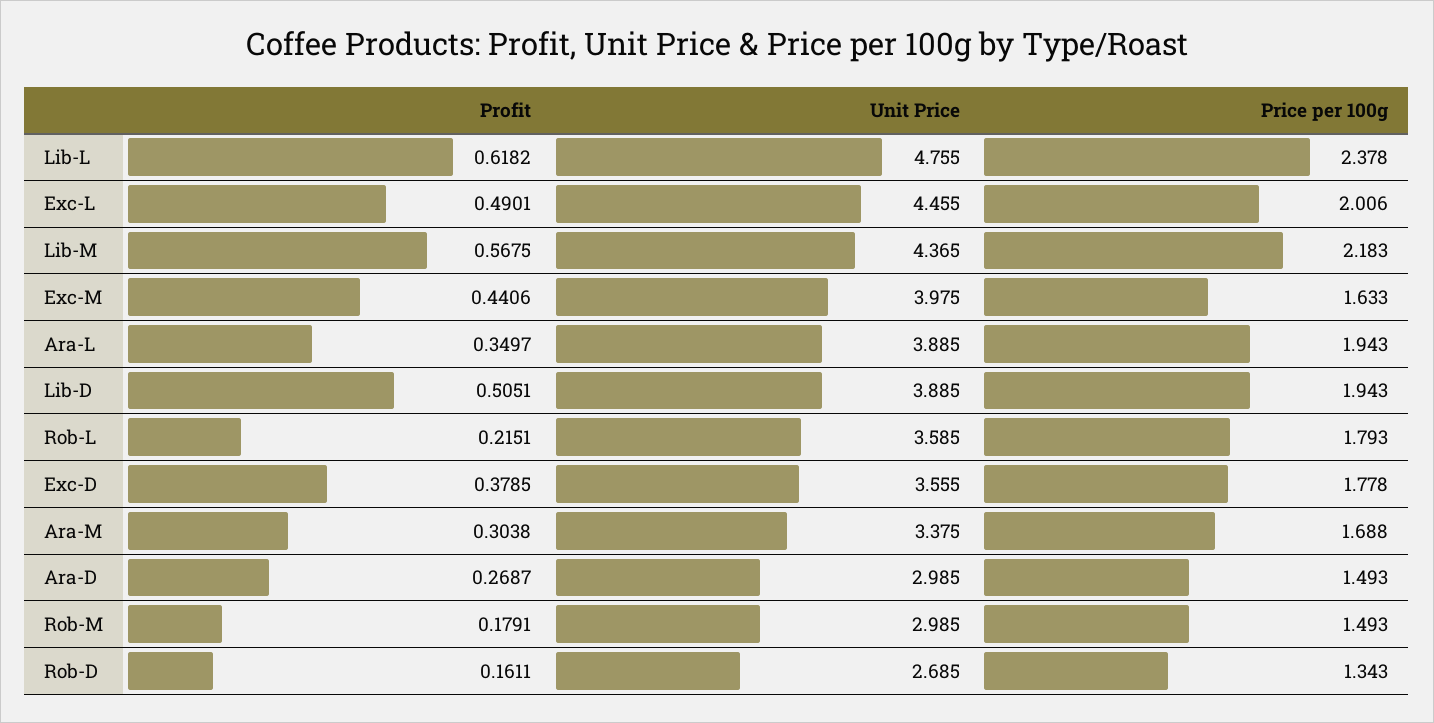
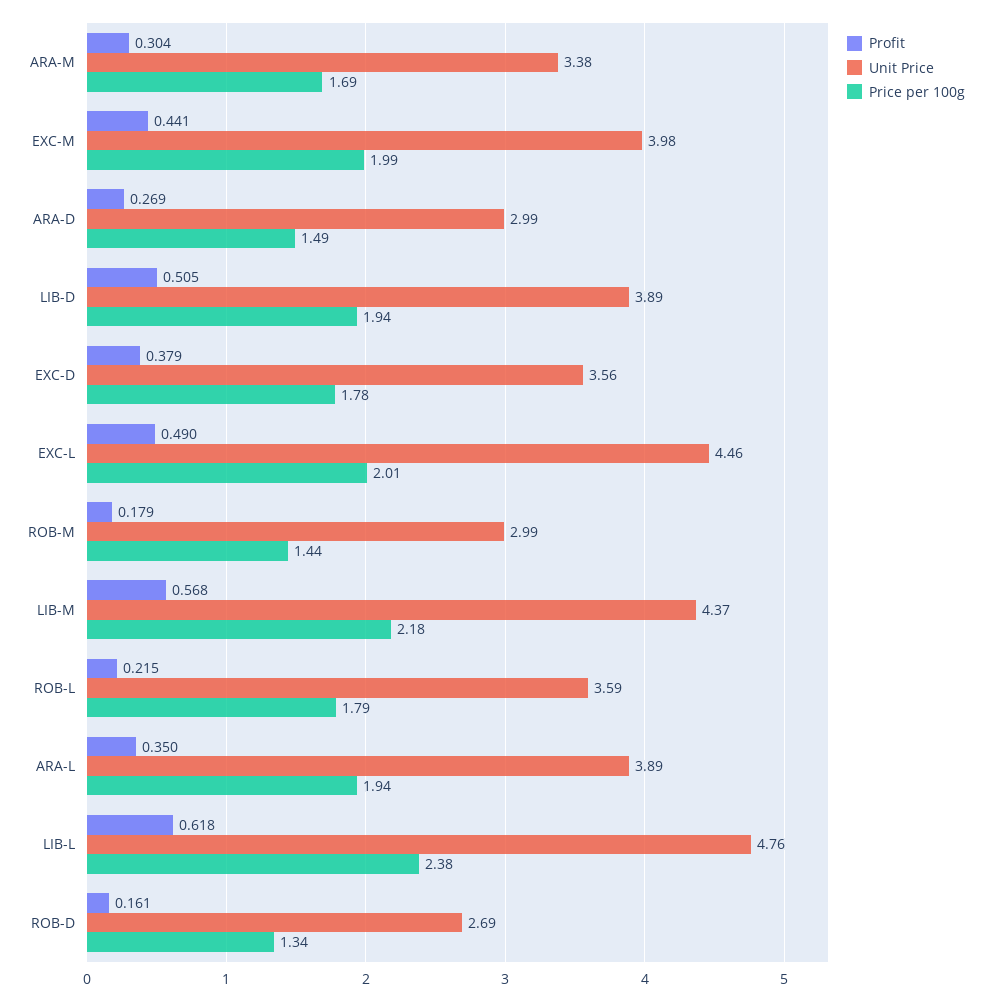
Price per 100g, Exc-M: 1.633 -> 1.99
Price per 100g, Rob-M: 1.493 -> 1.44

